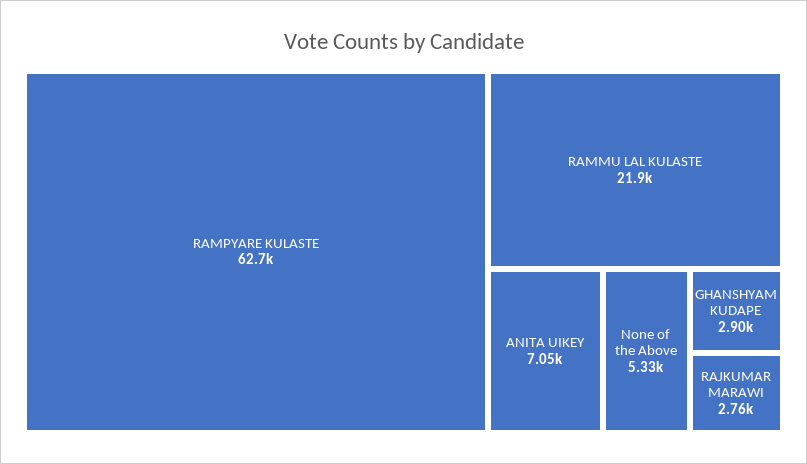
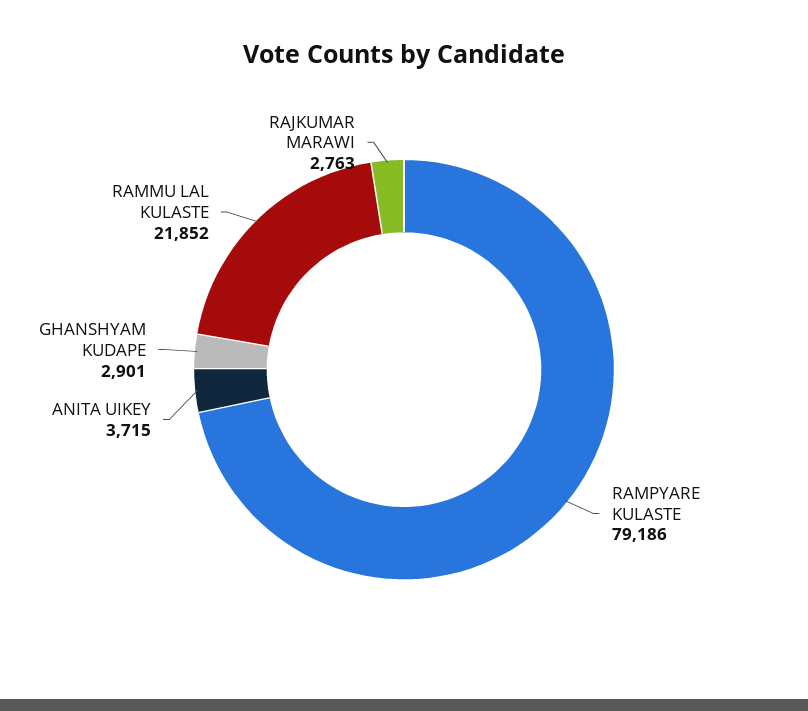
RAMPYARE KULASTE: 62700 -> 79186
ANITA UIKEY: 7050 -> 3715
None of the Above: 5330 -> none

